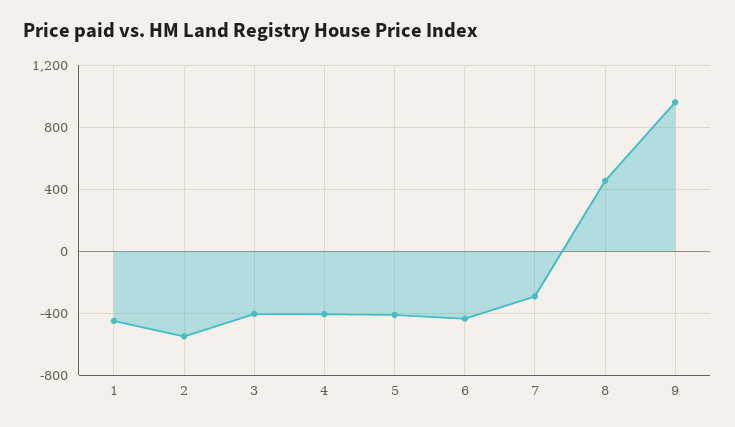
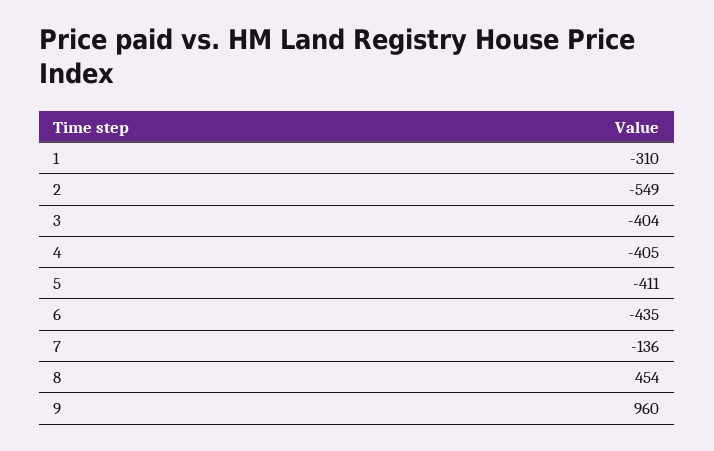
1: -450 -> -310
7: -300 -> -136

